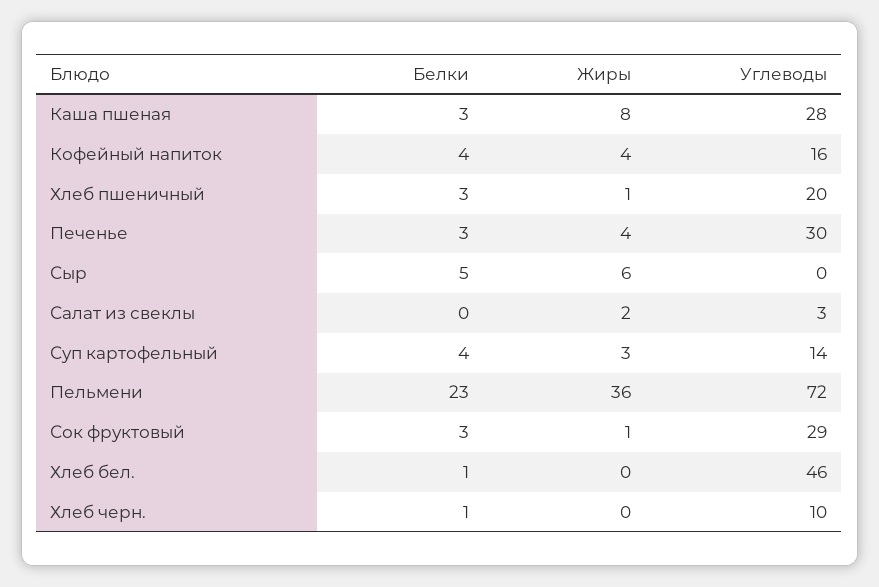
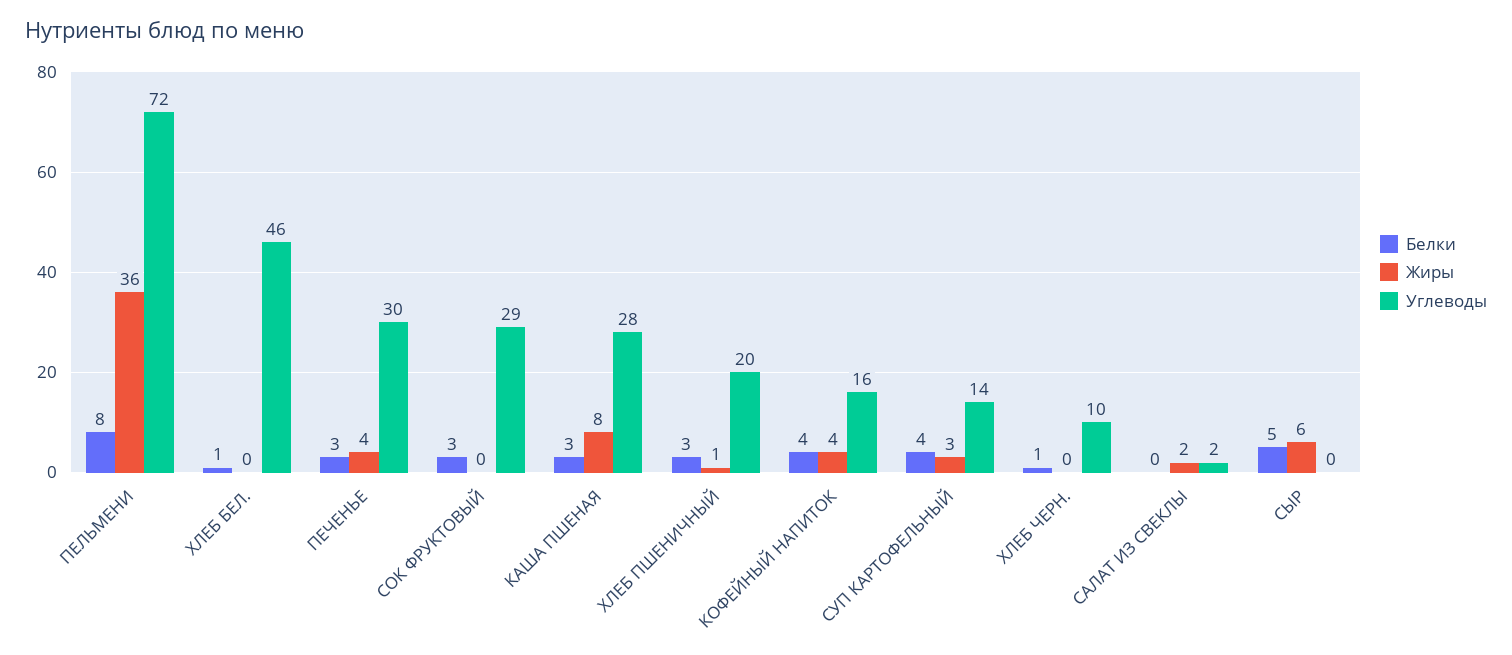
Углеводы, Салат из свеклы: 3 -> 2
Белки, Пельмени: 23 -> 8
Жиры, Сок фруктовый: 1 -> 0

